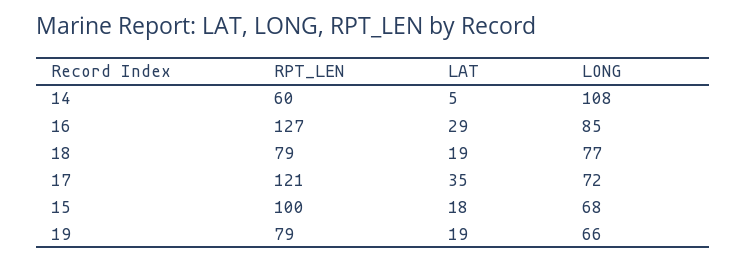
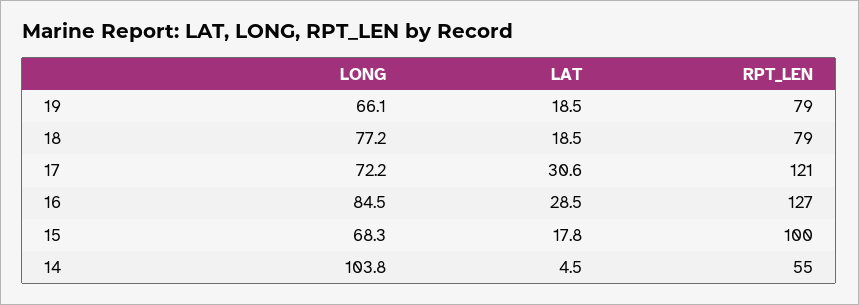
RPT_LEN, 14: 60 -> 55
LONG, 14: 108 -> 103.8
LAT, 17: 35 -> 30.6

